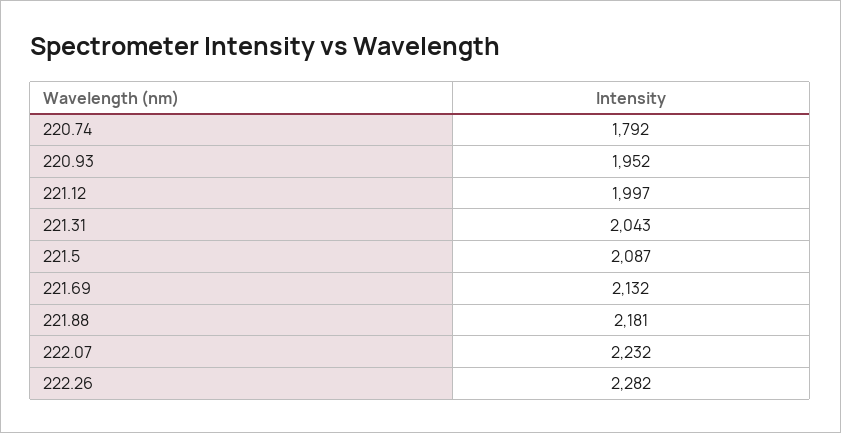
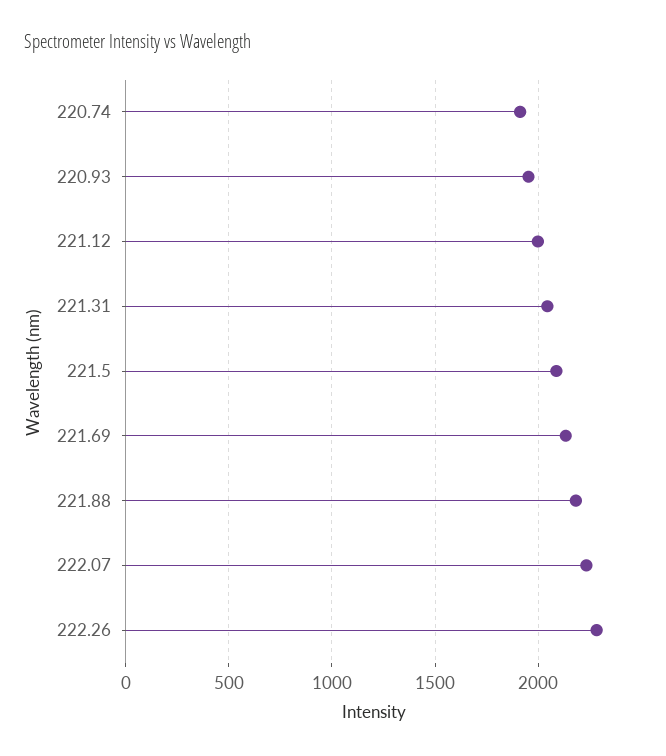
220.74: 1792 -> 1900

